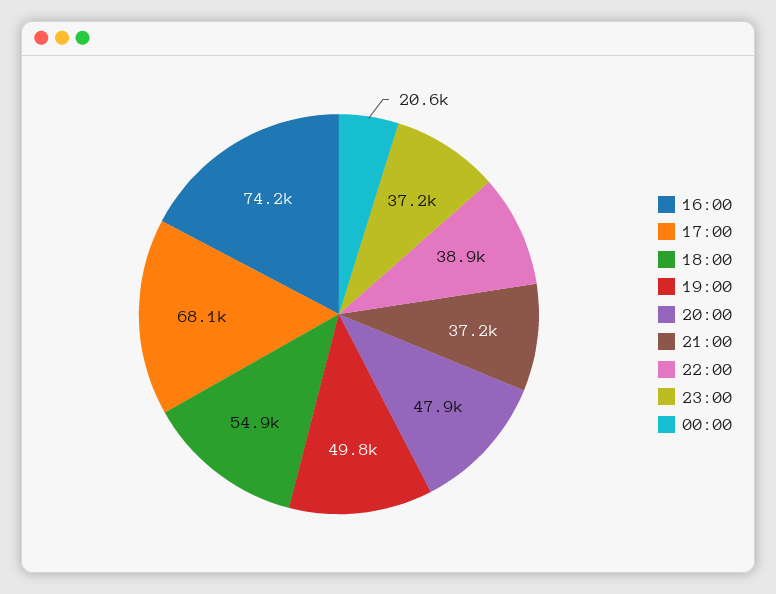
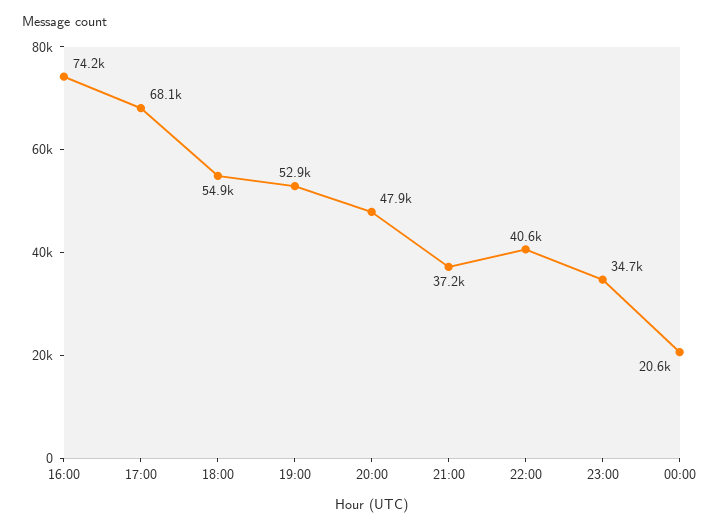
19:00: 49800 -> 52900
22:00: 38900 -> 40600
23:00: 37200 -> 34700

